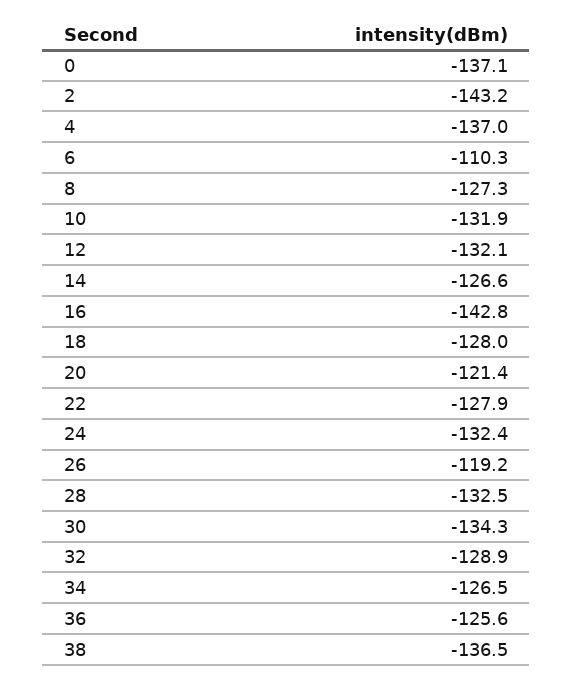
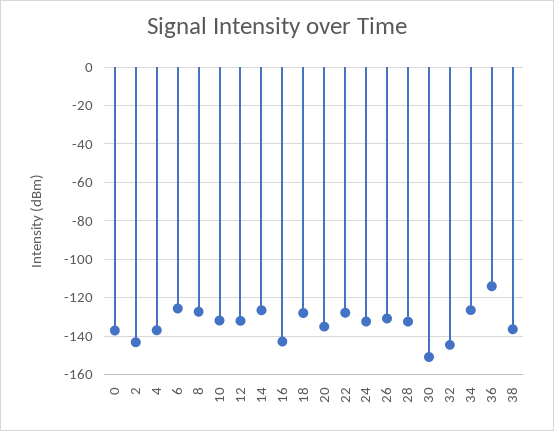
6: -110.3 -> -125
20: -121.4 -> -135
26: -119.2 -> -130
30: -134.3 -> -150
32: -128.9 -> -145
36: -125.6 -> -115

